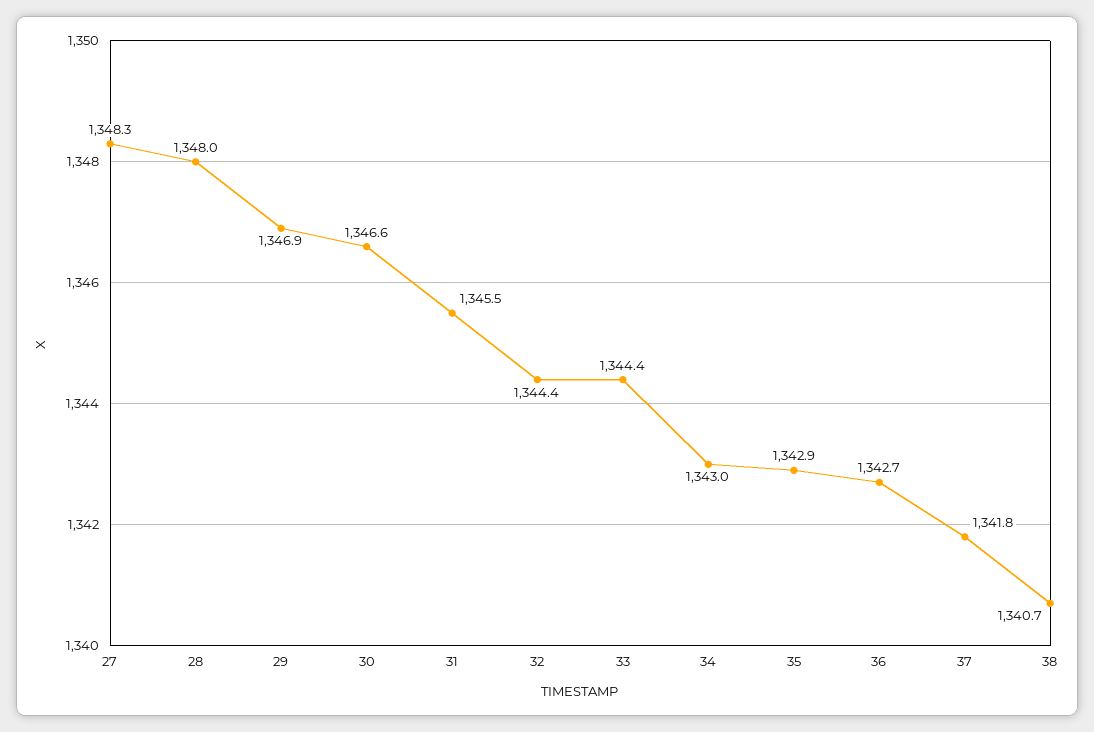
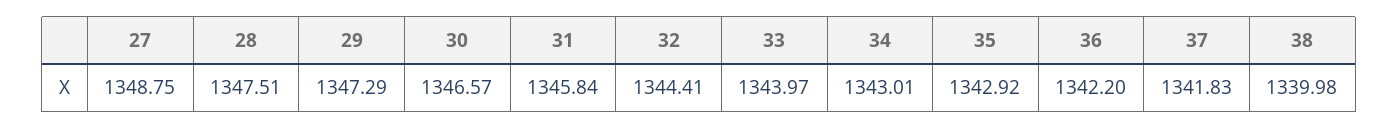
27: 1348.3 -> 1348.75
28: 1348 -> 1347.51
29: 1346.9 -> 1347.29
31: 1345.5 -> 1345.84
33: 1344.4 -> 1343.97
36: 1342.7 -> 1342.2
38: 1340.7 -> 1339.98

